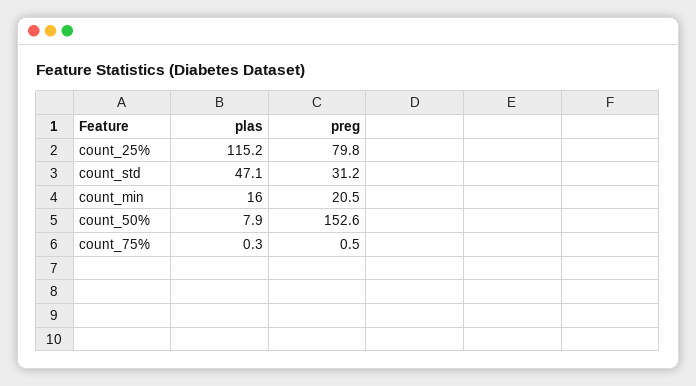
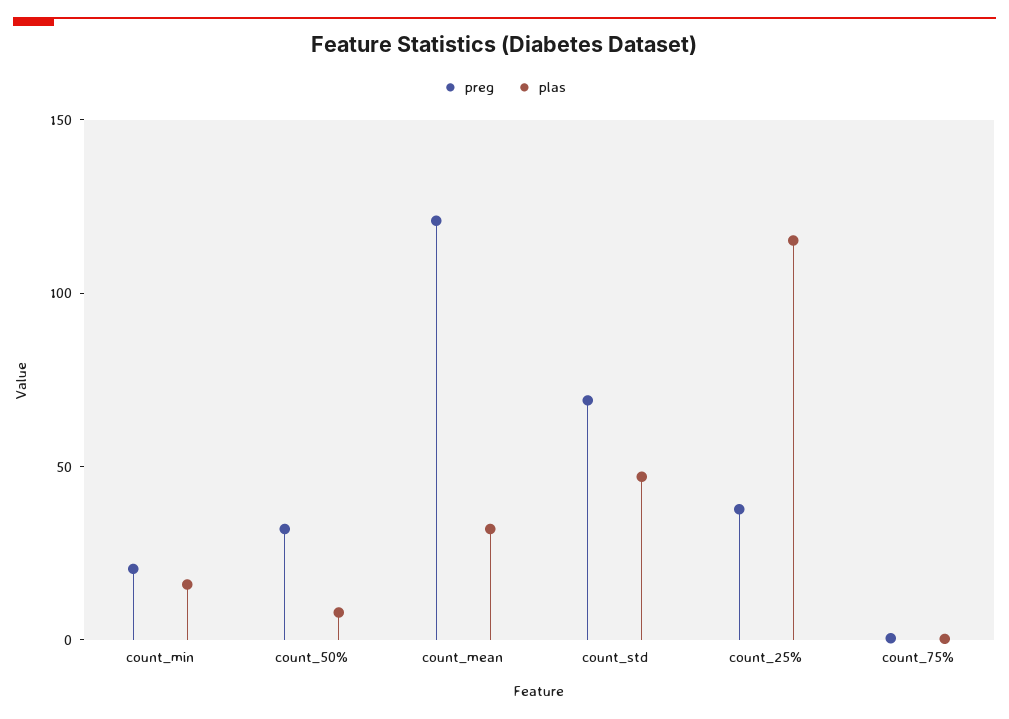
preg, count_25%: 79.8 -> 40
preg, count_std: 31.2 -> 70
preg, count_50%: 152.6 -> 30
preg, count_mean: none -> 120
plas, count_mean: none -> 30

